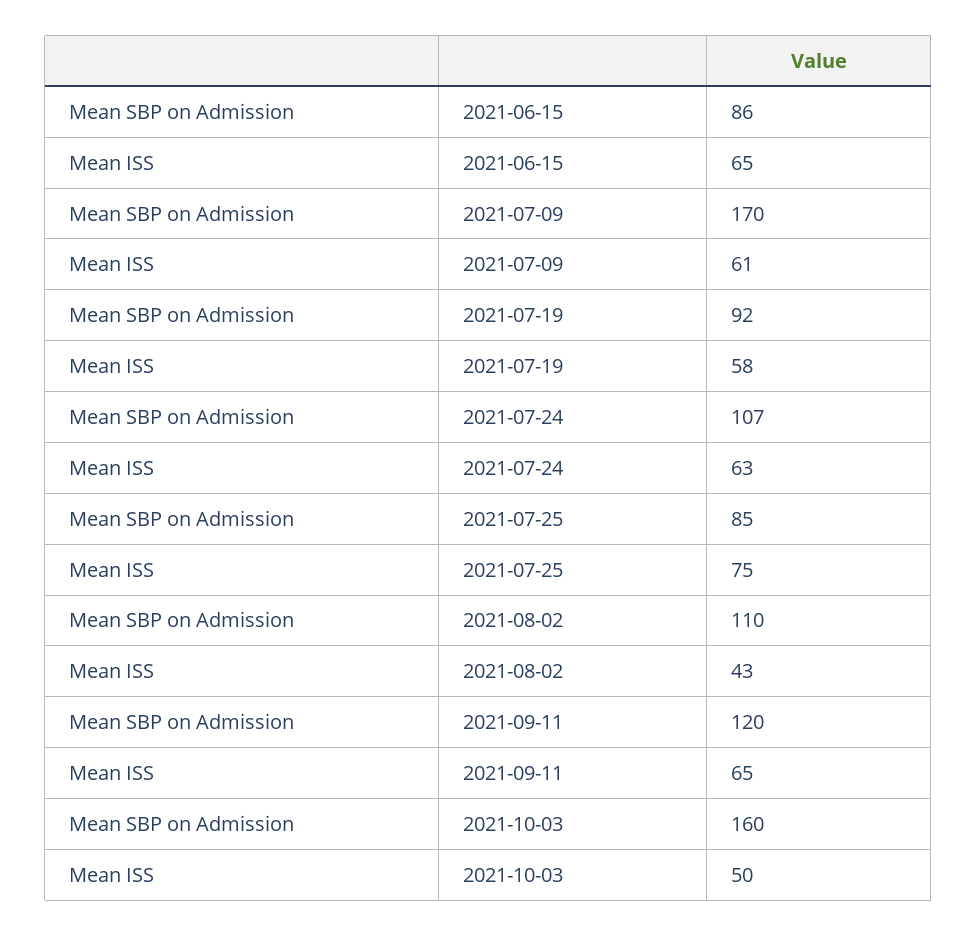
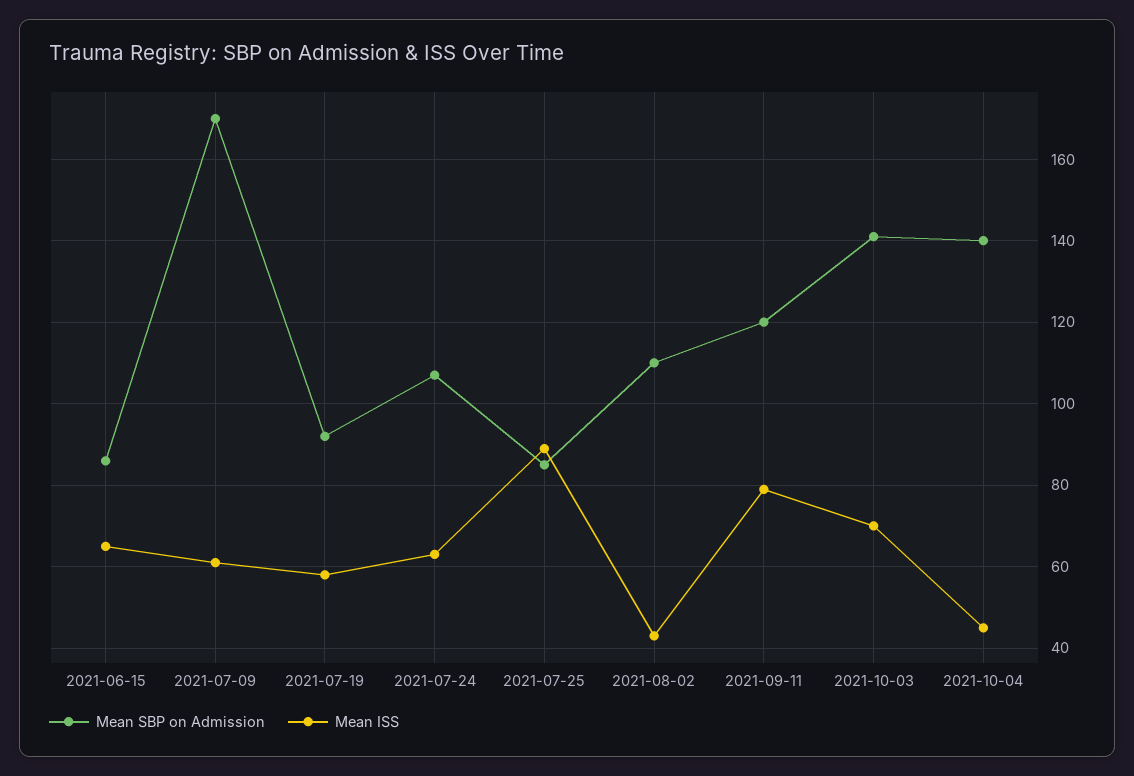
Mean ISS, 2021-07-25: 75 -> 90
Mean ISS, 2021-09-11: 65 -> 80
Mean SBP on Admission, 2021-10-03: 160 -> 140
Mean ISS, 2021-10-03: 50 -> 70
Mean SBP on Admission, 2021-10-04: none -> 140
Mean ISS, 2021-10-04: none -> 45

